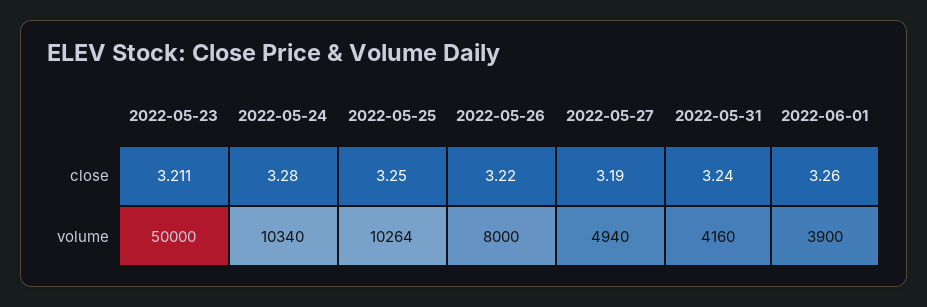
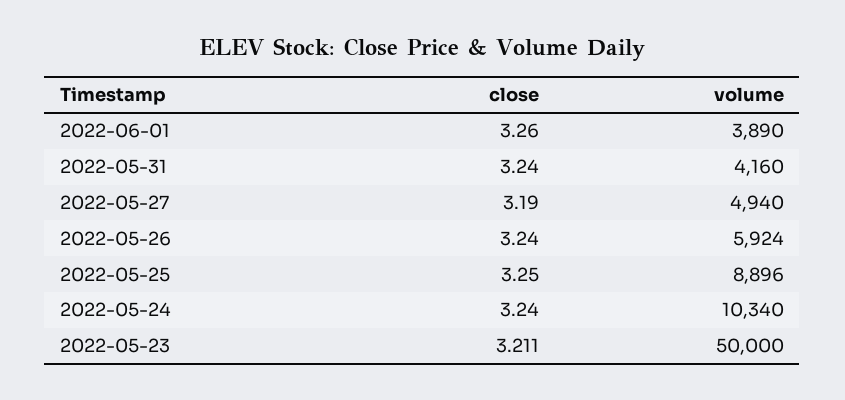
2022-05-24, close: 3.28 -> 3.24
2022-05-26, close: 3.22 -> 3.24
2022-05-25, volume: 10264 -> 8896
2022-05-26, volume: 8000 -> 5924
2022-06-01, volume: 3900 -> 3890

